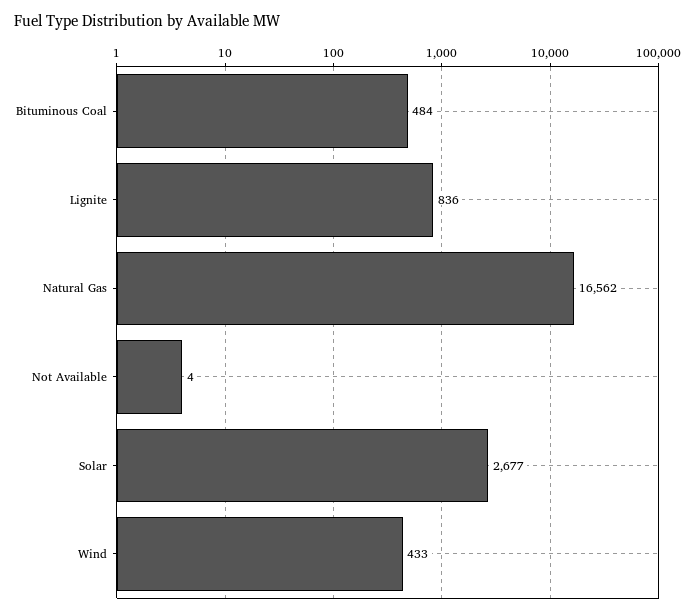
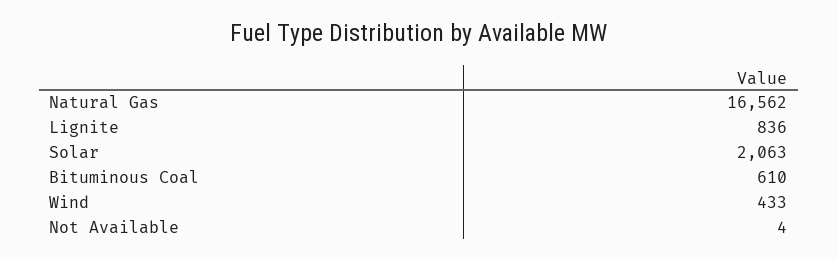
Bituminous Coal: 484 -> 610
Solar: 2677 -> 2063

